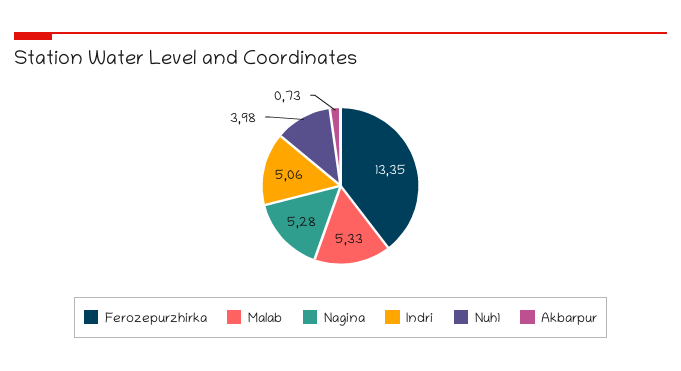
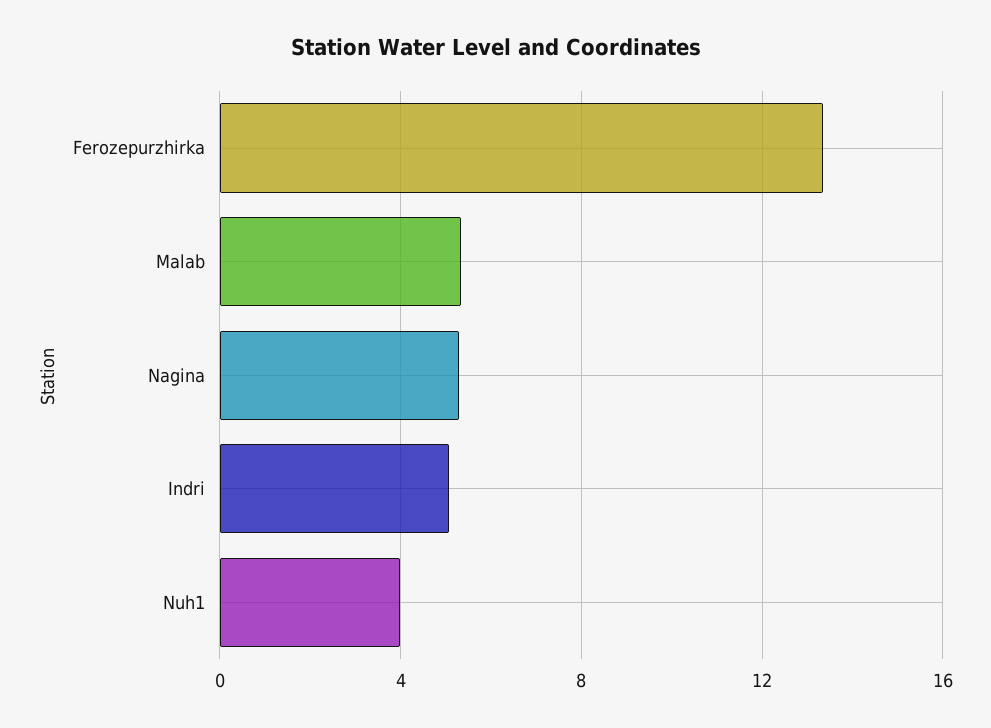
Akbarpur: 0.73 -> none

